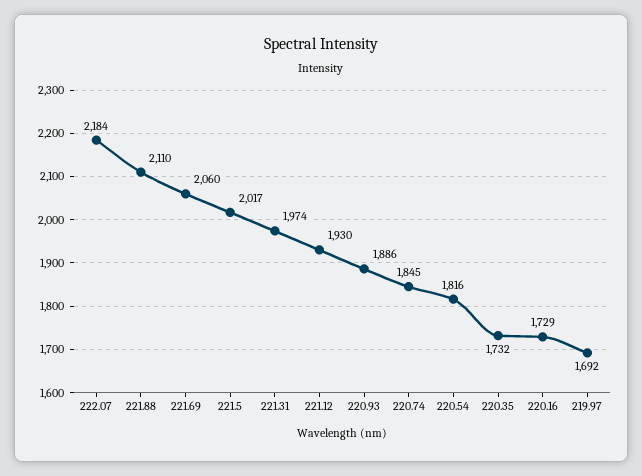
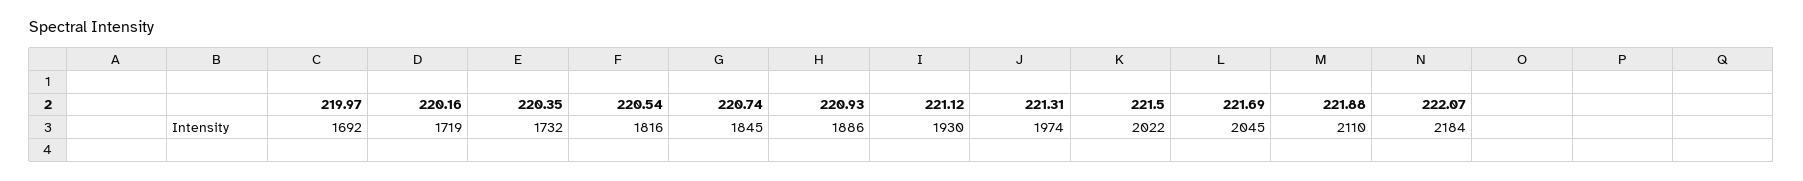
221.69: 2060 -> 2045
221.5: 2017 -> 2022
220.16: 1729 -> 1719

